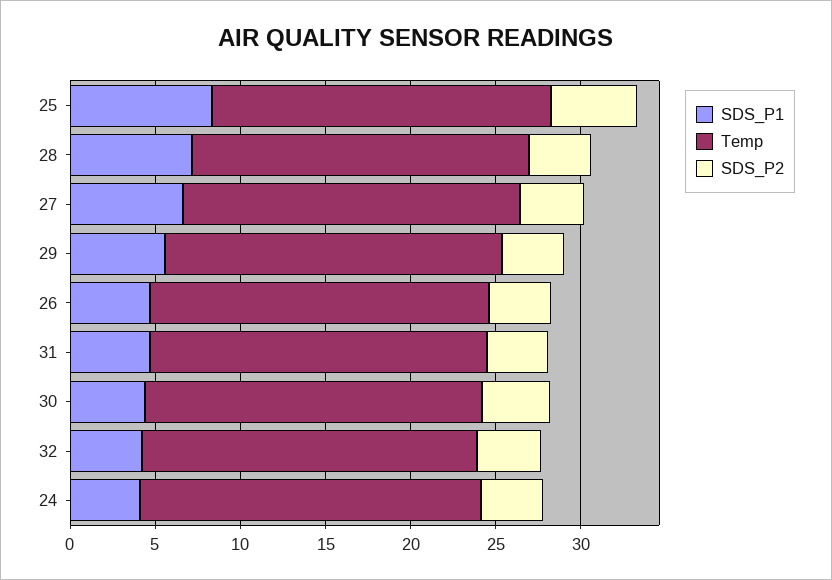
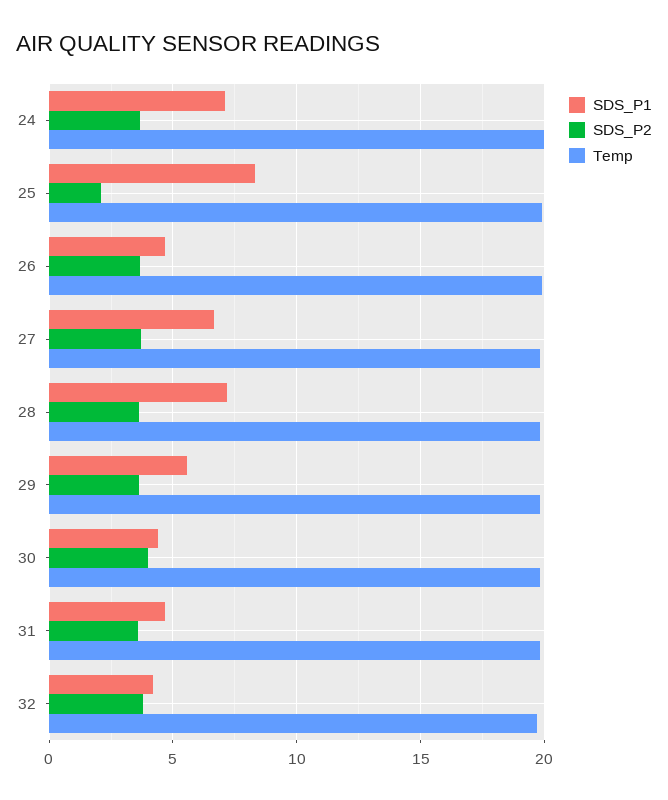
SDS_P2, 25: 5 -> 2
SDS_P1, 24: 4 -> 7

